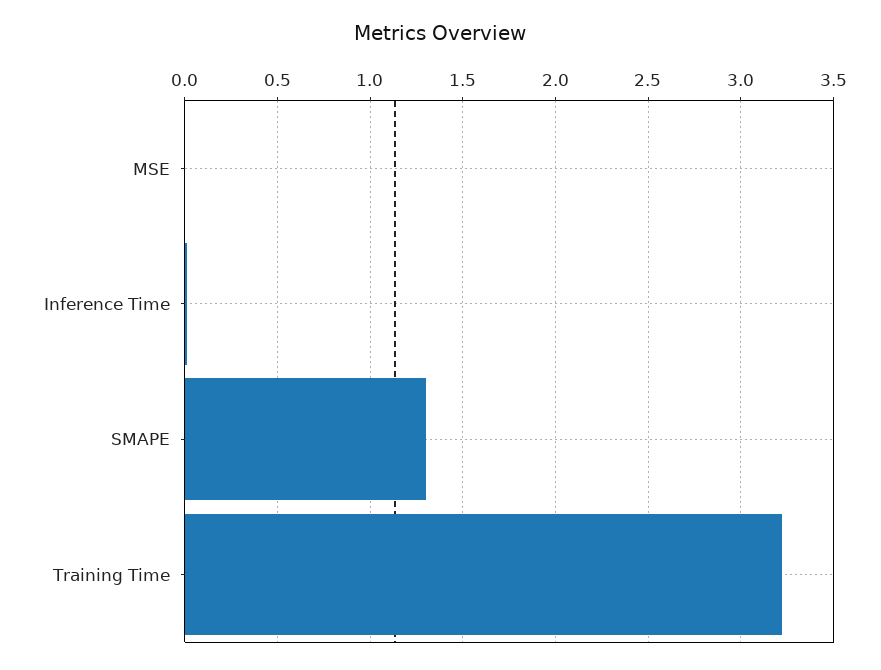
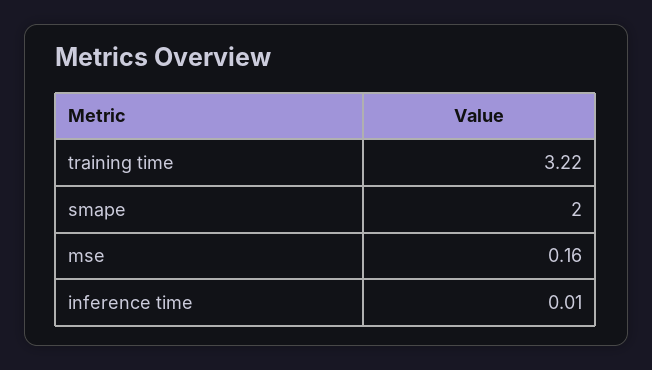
MSE: 0 -> 0.16
SMAPE: 1.3 -> 2

